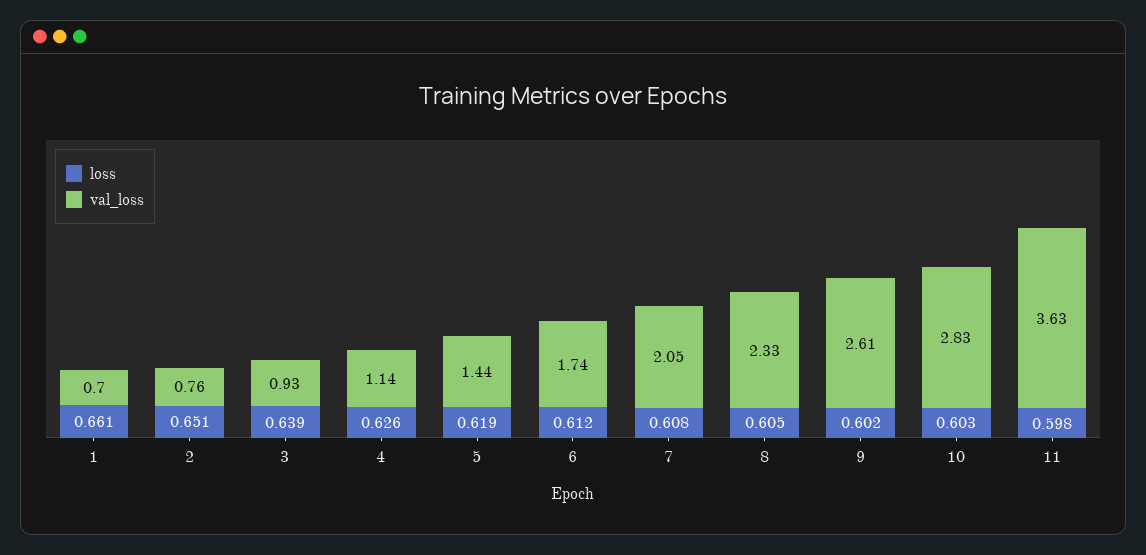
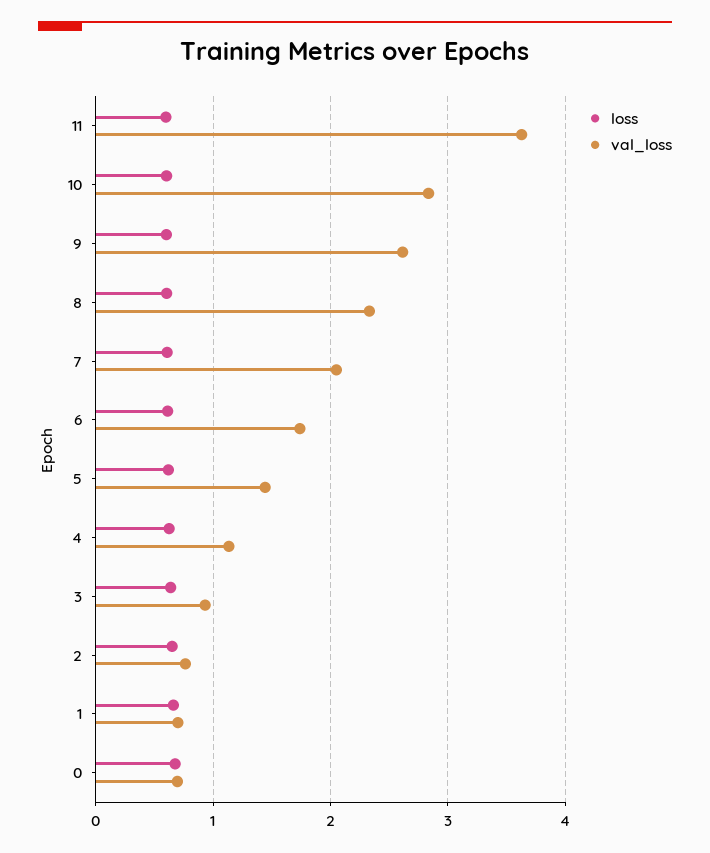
loss, 0: none -> 0.7
val_loss, 0: none -> 0.7

